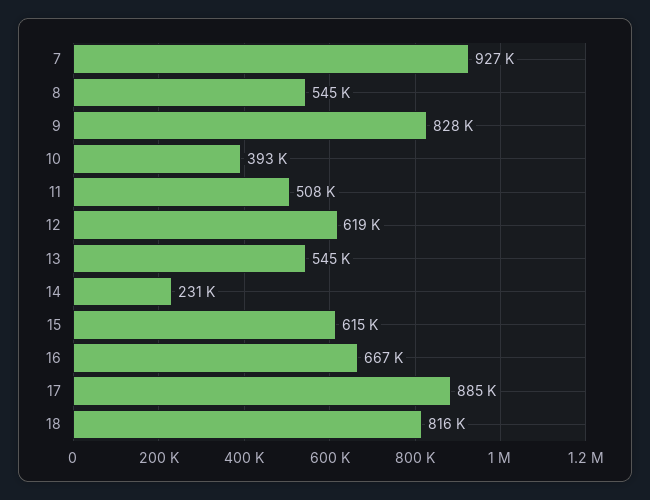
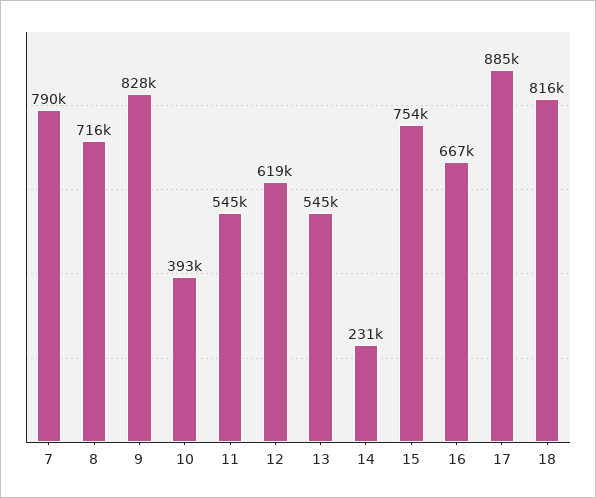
7: 927000 -> 790000
8: 545000 -> 716000
11: 508000 -> 545000
15: 615000 -> 754000

